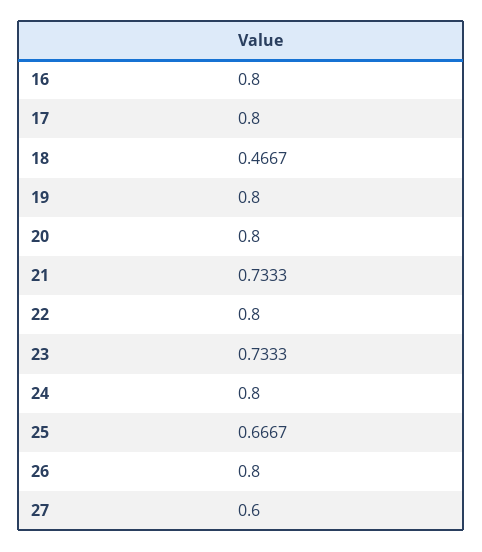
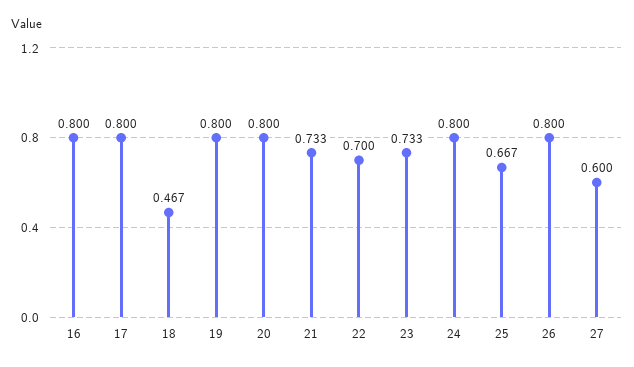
22: 0.8 -> 0.7

